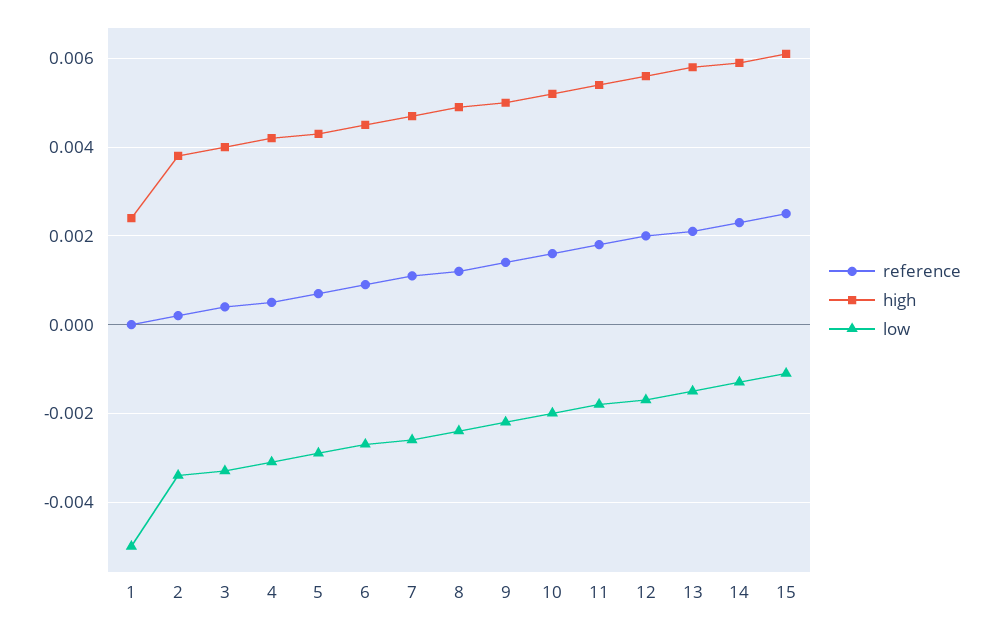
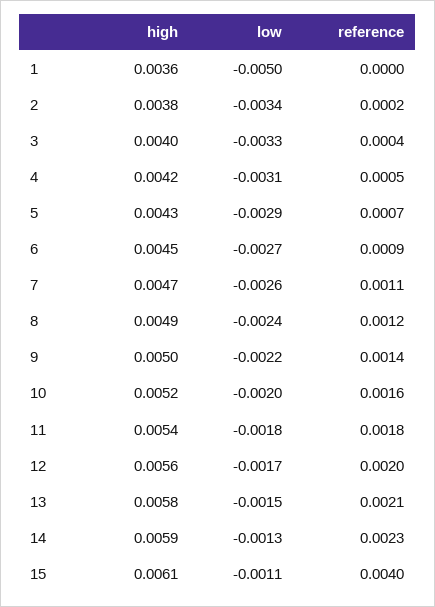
high, 1: 0.0025 -> 0.0036
reference, 15: 0.0025 -> 0.004

